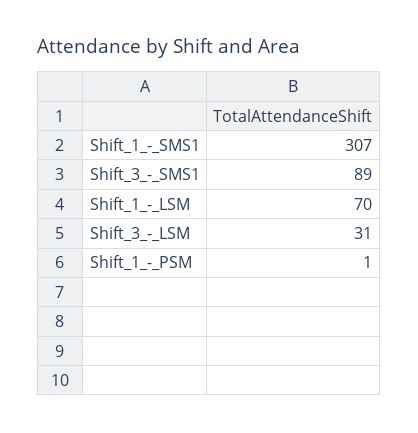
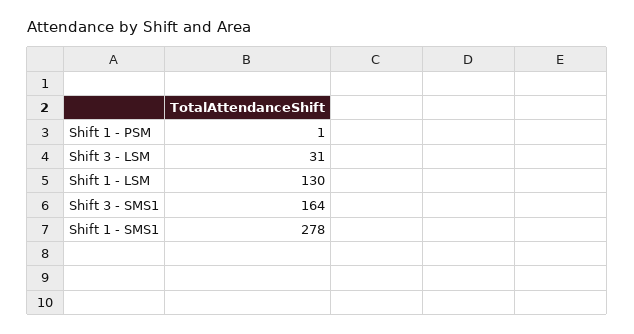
Shift_1_-_SMS1: 307 -> 278
Shift_3_-_SMS1: 89 -> 164
Shift_1_-_LSM: 70 -> 130

